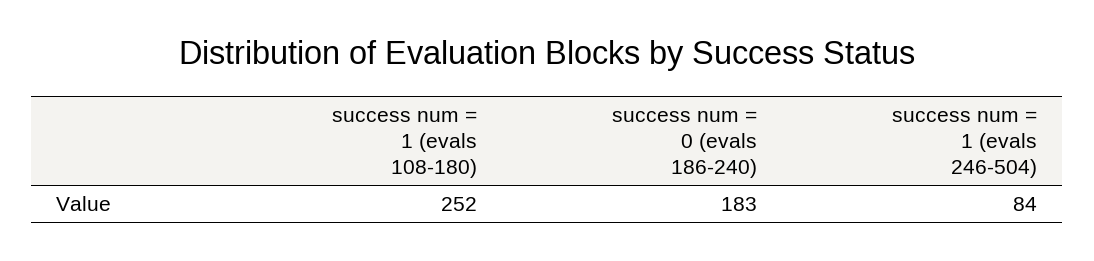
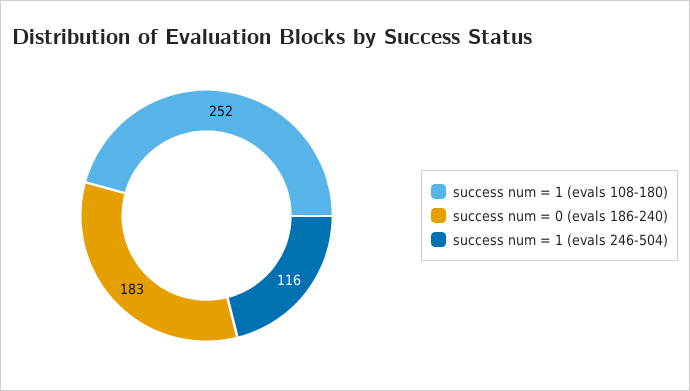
success num = 1 (evals 246-504): 84 -> 116

